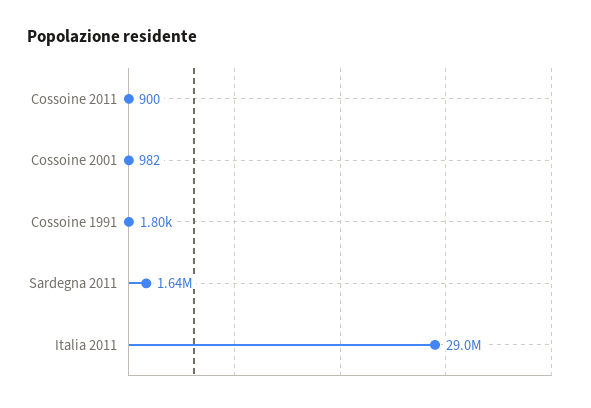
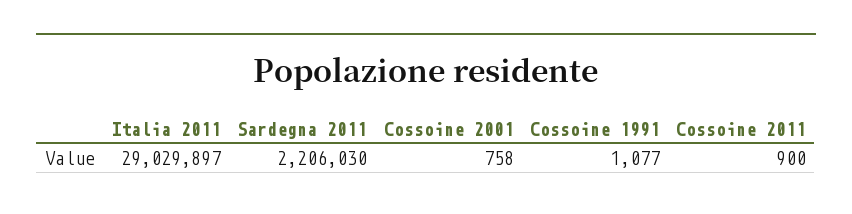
Cossoine 2001: 982 -> 758
Cossoine 1991: 1800 -> 1077
Sardegna 2011: 1640000 -> 2206030

